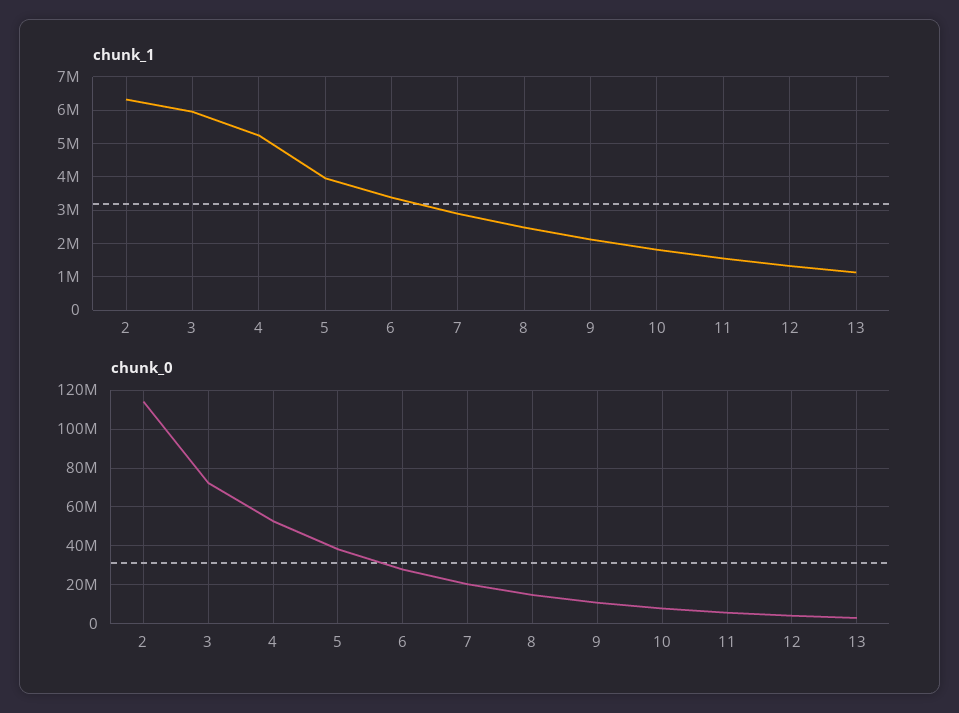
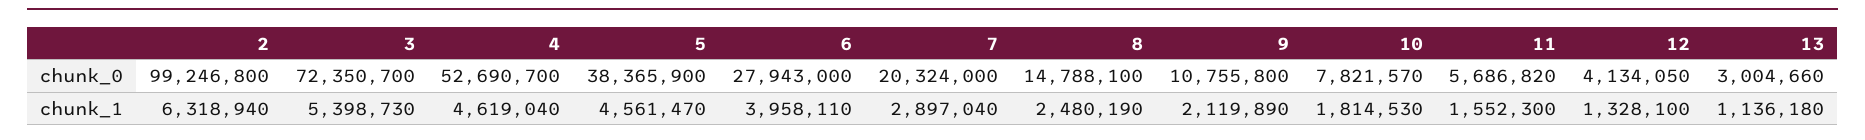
chunk_1, 3: 6000000 -> 5398730
chunk_1, 4: 5200000 -> 4619040
chunk_1, 5: 4000000 -> 4561470
chunk_1, 6: 3400000 -> 3958110
chunk_0, 2: 115000000 -> 99246800

